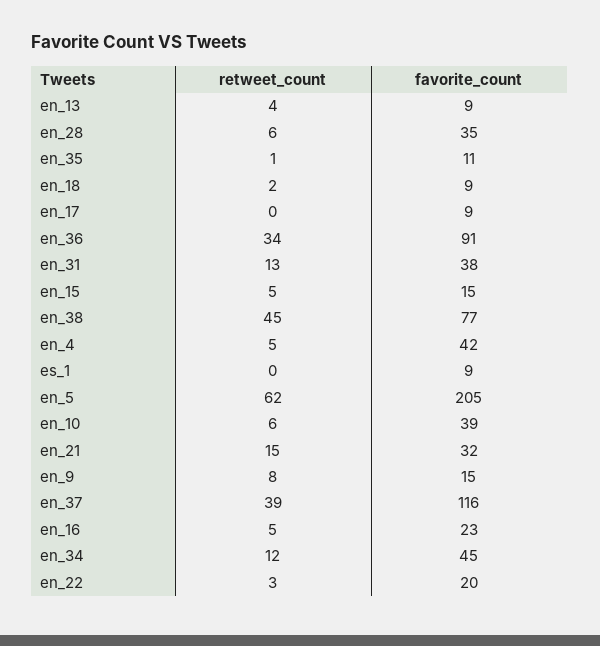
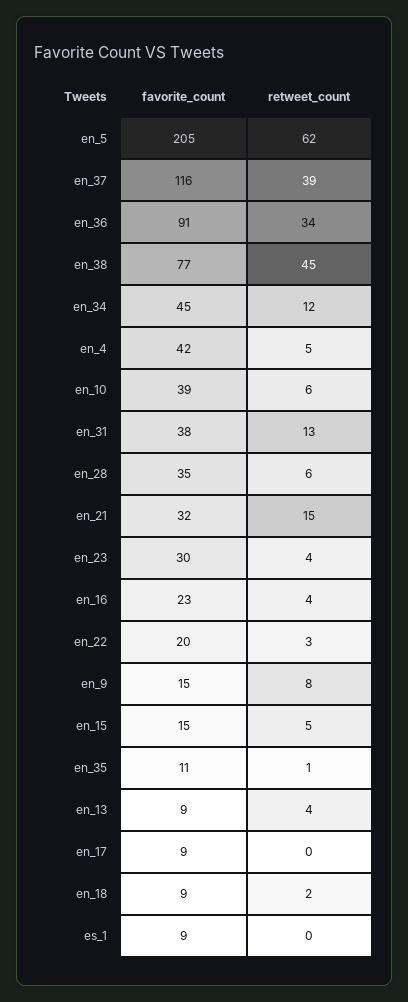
retweet_count, en_16: 5 -> 4
favorite_count, en_23: none -> 30
retweet_count, en_23: none -> 4

